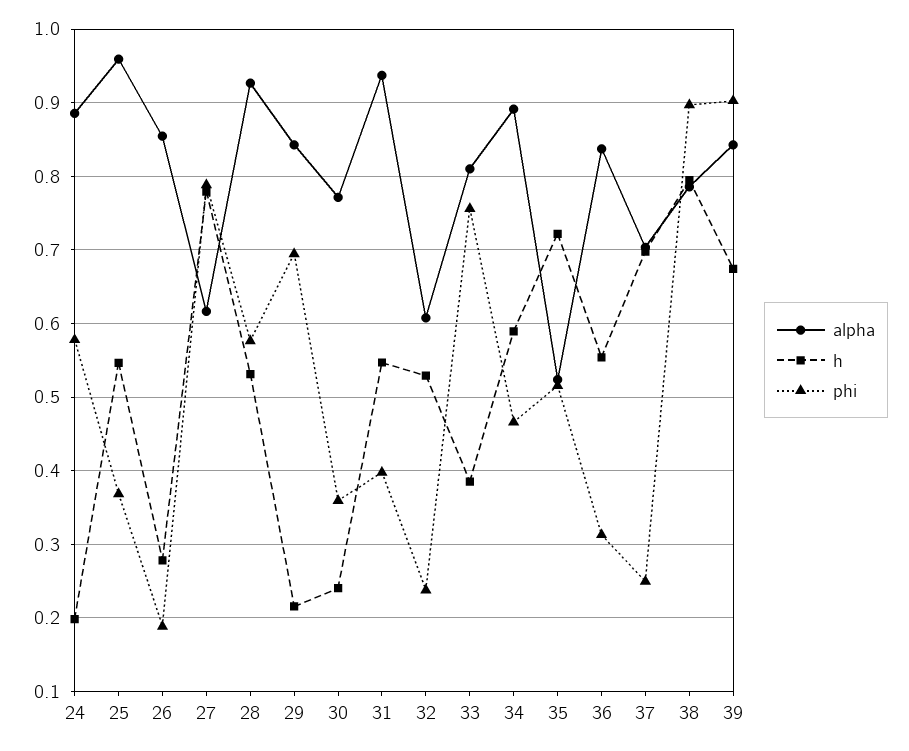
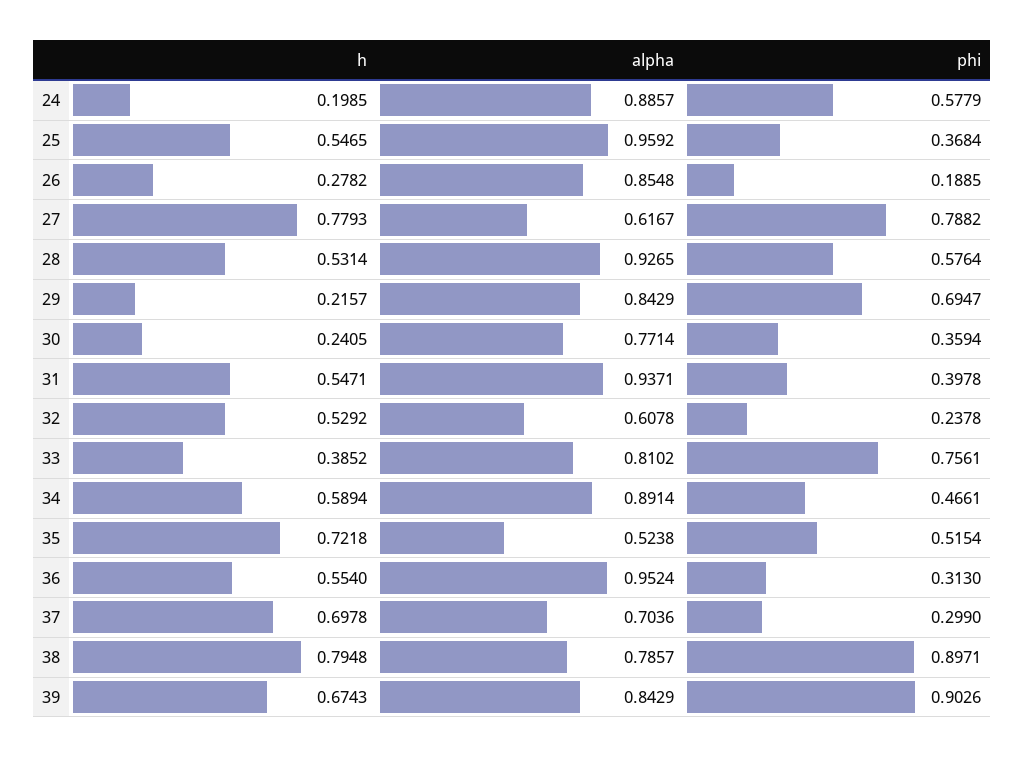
alpha, 36: 0.84 -> 0.9524
phi, 37: 0.25 -> 0.299

